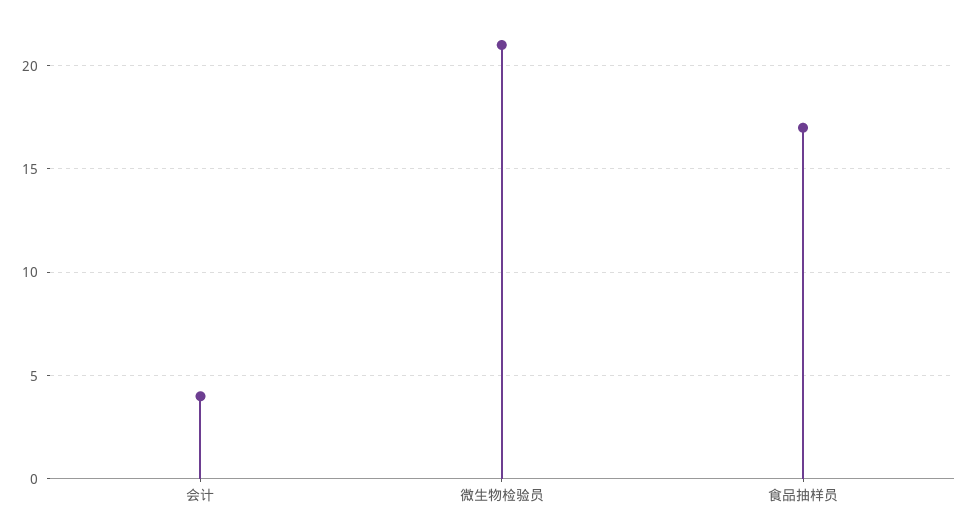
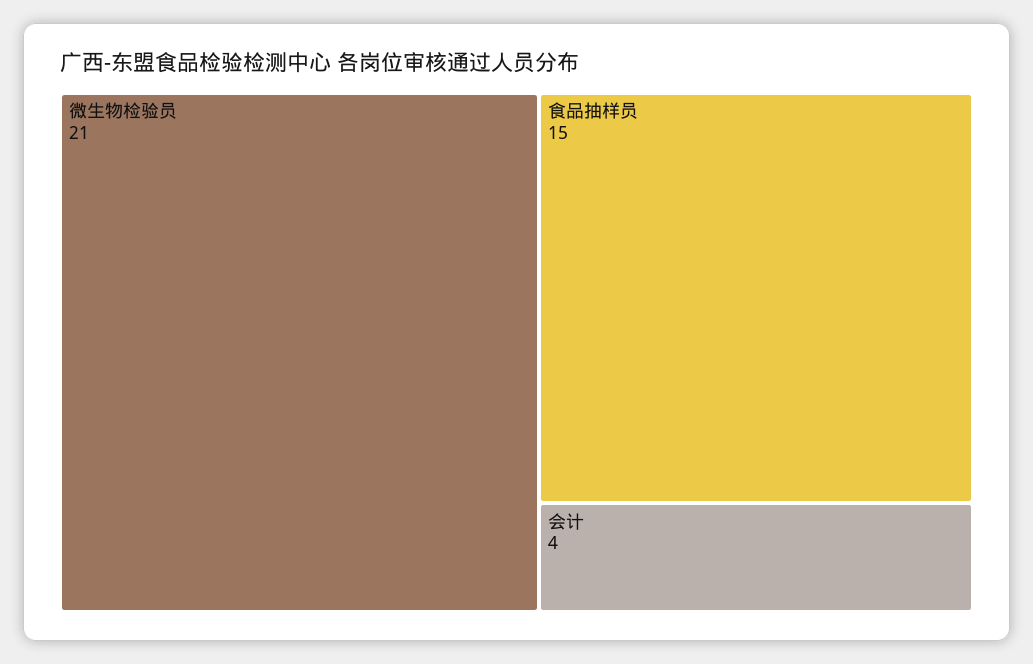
食品抽样员: 17 -> 15

